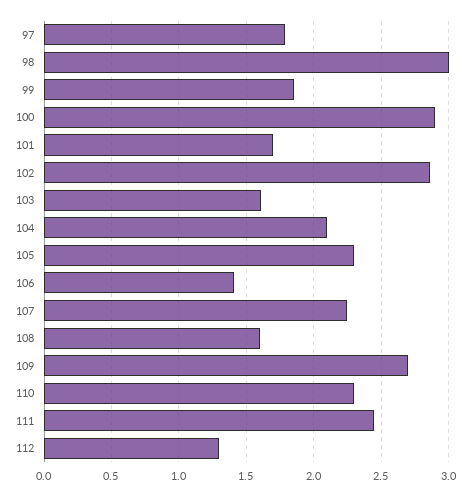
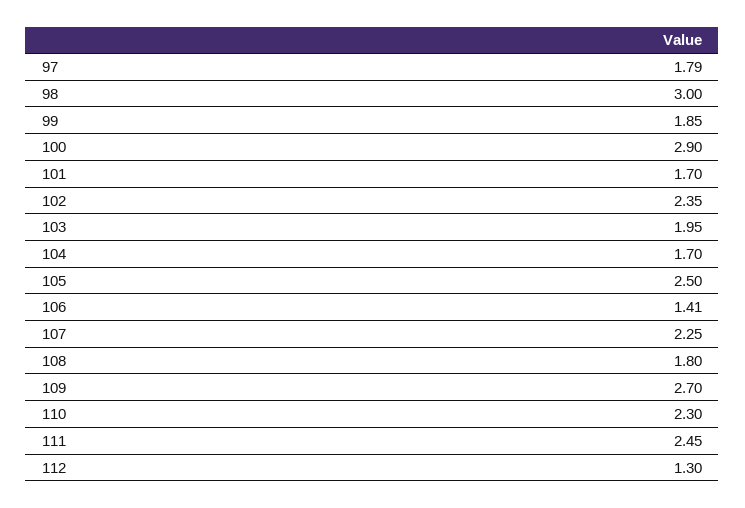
102: 2.85 -> 2.35
103: 1.6 -> 1.95
104: 2.1 -> 1.7
105: 2.3 -> 2.5
108: 1.6 -> 1.8

